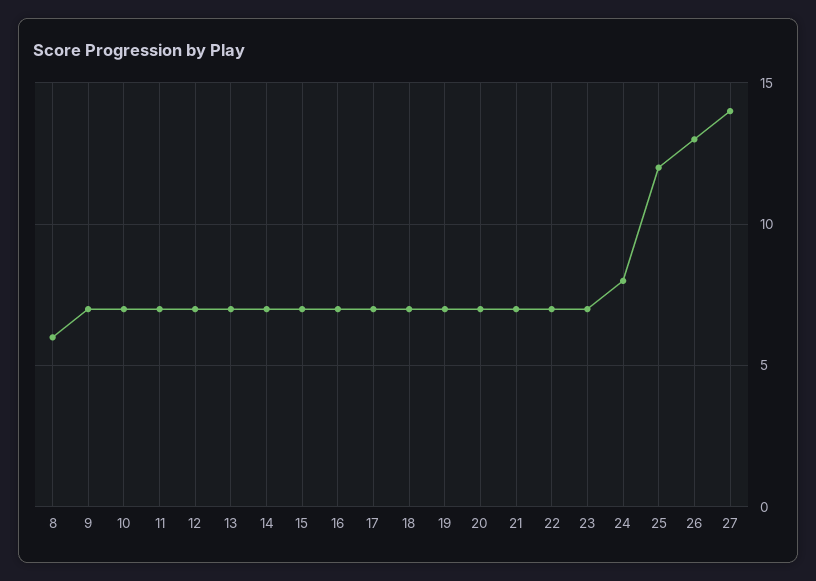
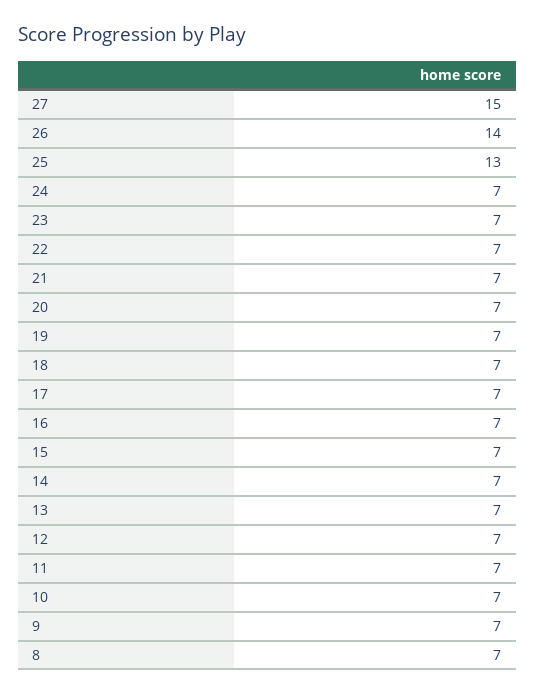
8: 6 -> 7
24: 8 -> 7
25: 12 -> 13
26: 13 -> 14
27: 14 -> 15

